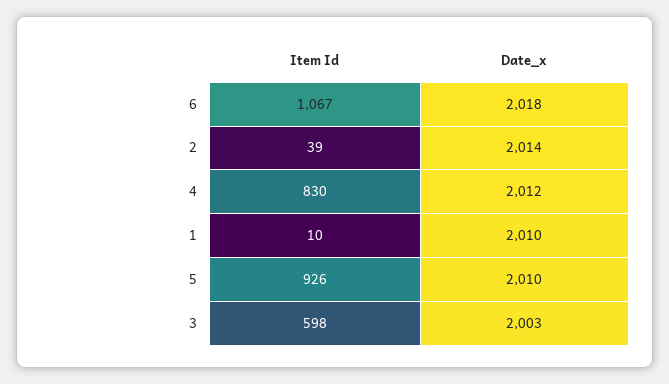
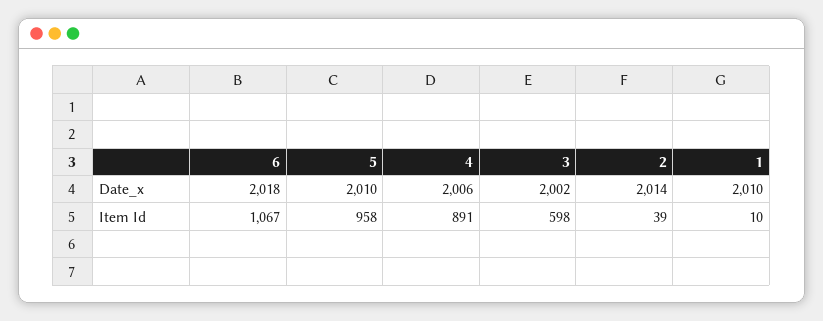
Item Id, 4: 830 -> 891
Date_x, 4: 2012 -> 2006
Item Id, 5: 926 -> 958
Date_x, 3: 2003 -> 2002

